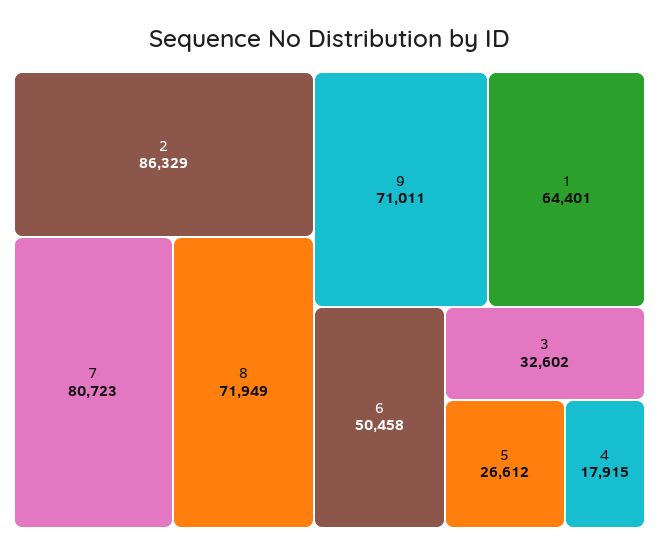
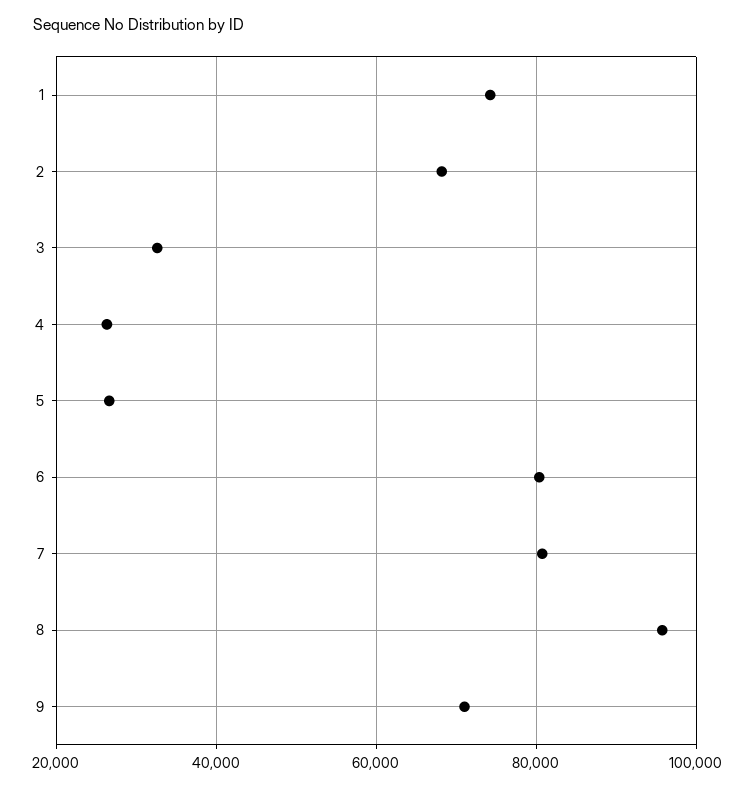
2: 86329 -> 68000
8: 71949 -> 96000
1: 64401 -> 74000
6: 50458 -> 80000
4: 17915 -> 26000

